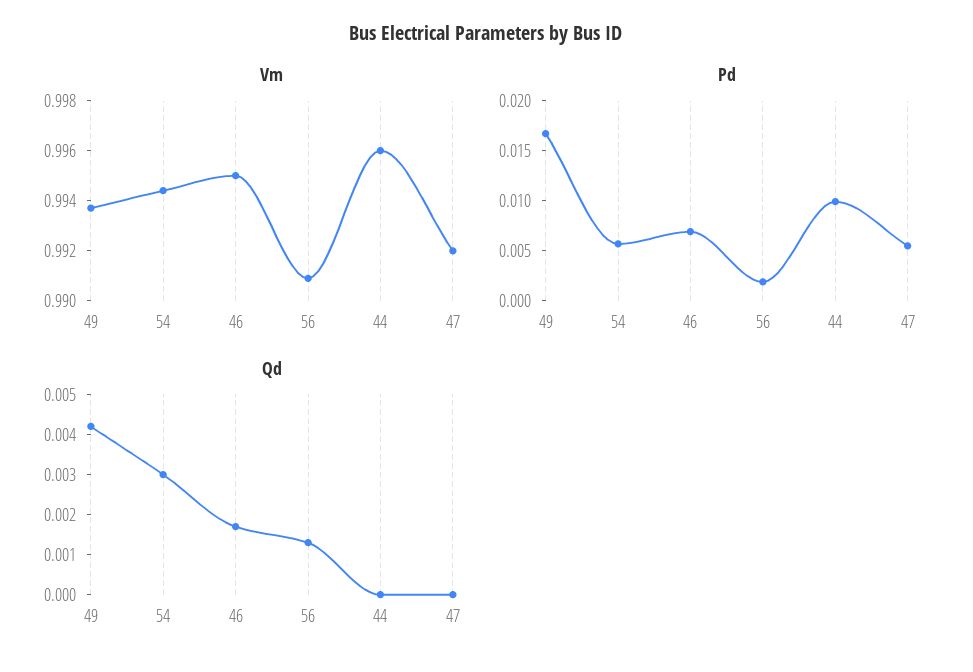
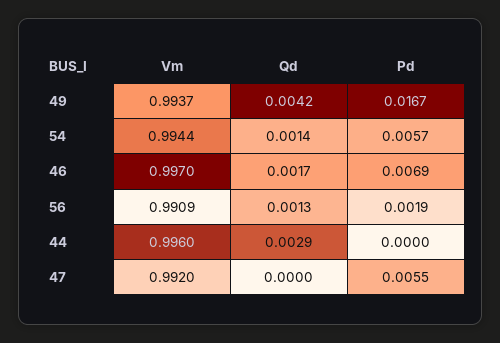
Vm, 46: 0.995 -> 0.997
Pd, 44: 0.01 -> 0
Qd, 54: 0.003 -> 0.0014
Qd, 44: 0 -> 0.0029

